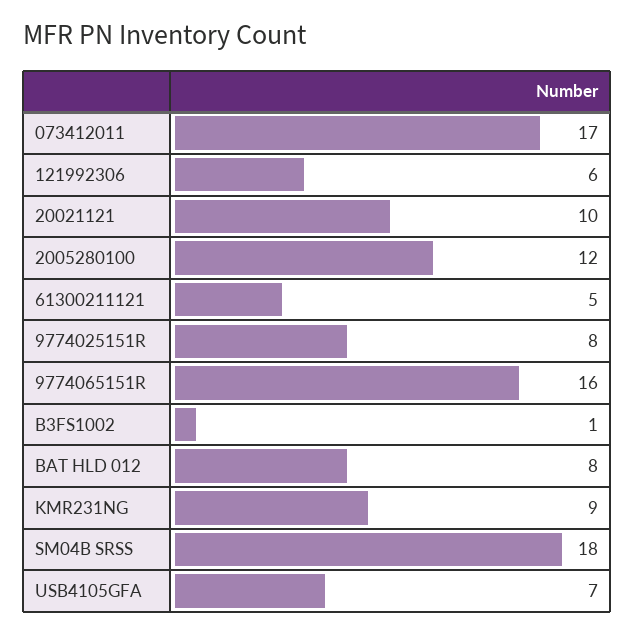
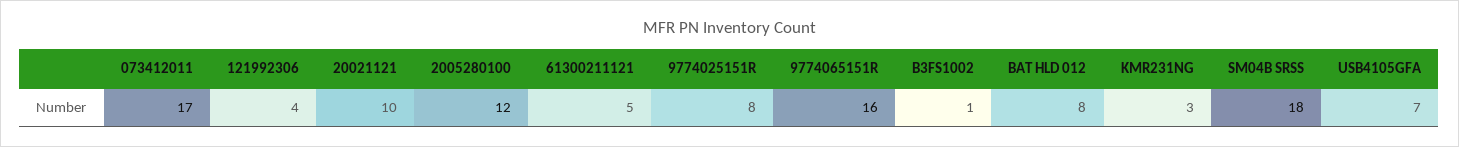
121992306: 6 -> 4
KMR231NG: 9 -> 3

